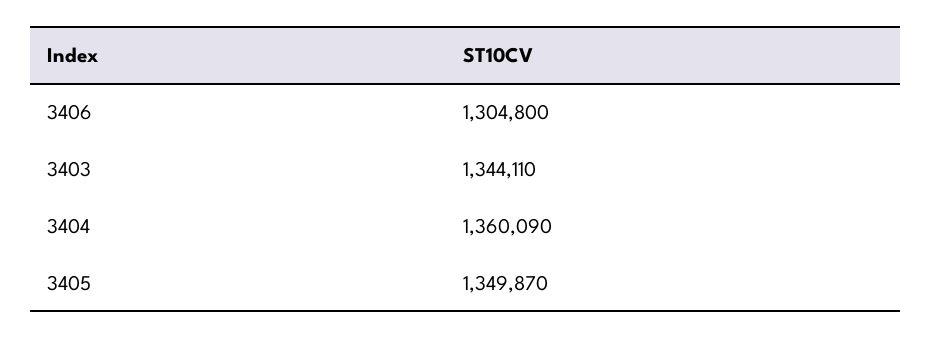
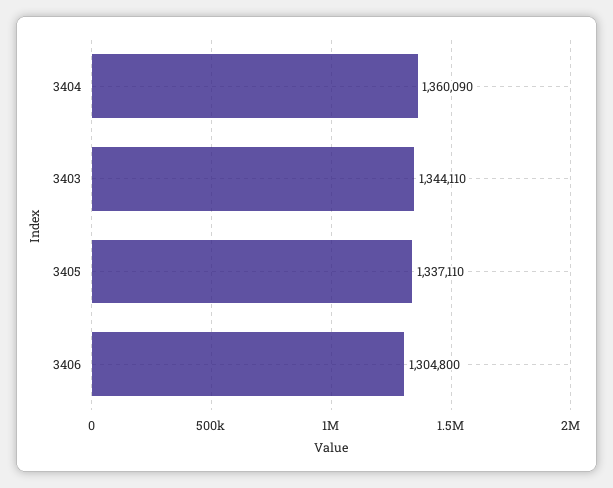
3405: 1349870 -> 1337110

